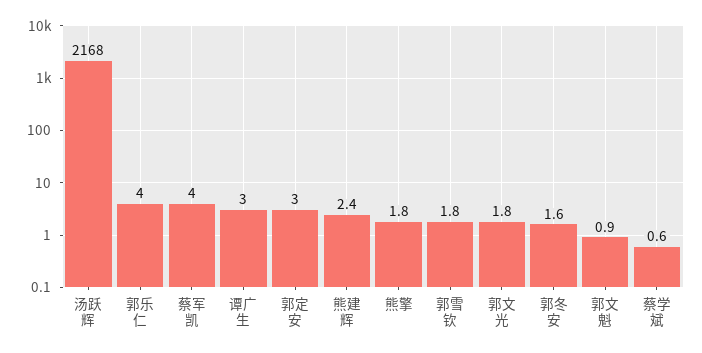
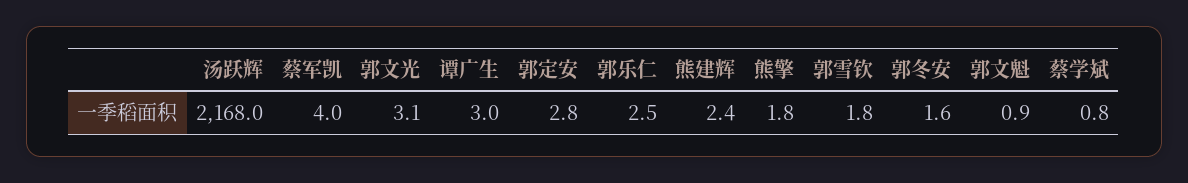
郭乐仁: 4 -> 2.5
郭定安: 3 -> 2.8
郭文光: 1.8 -> 3.1
蔡学斌: 0.6 -> 0.8

